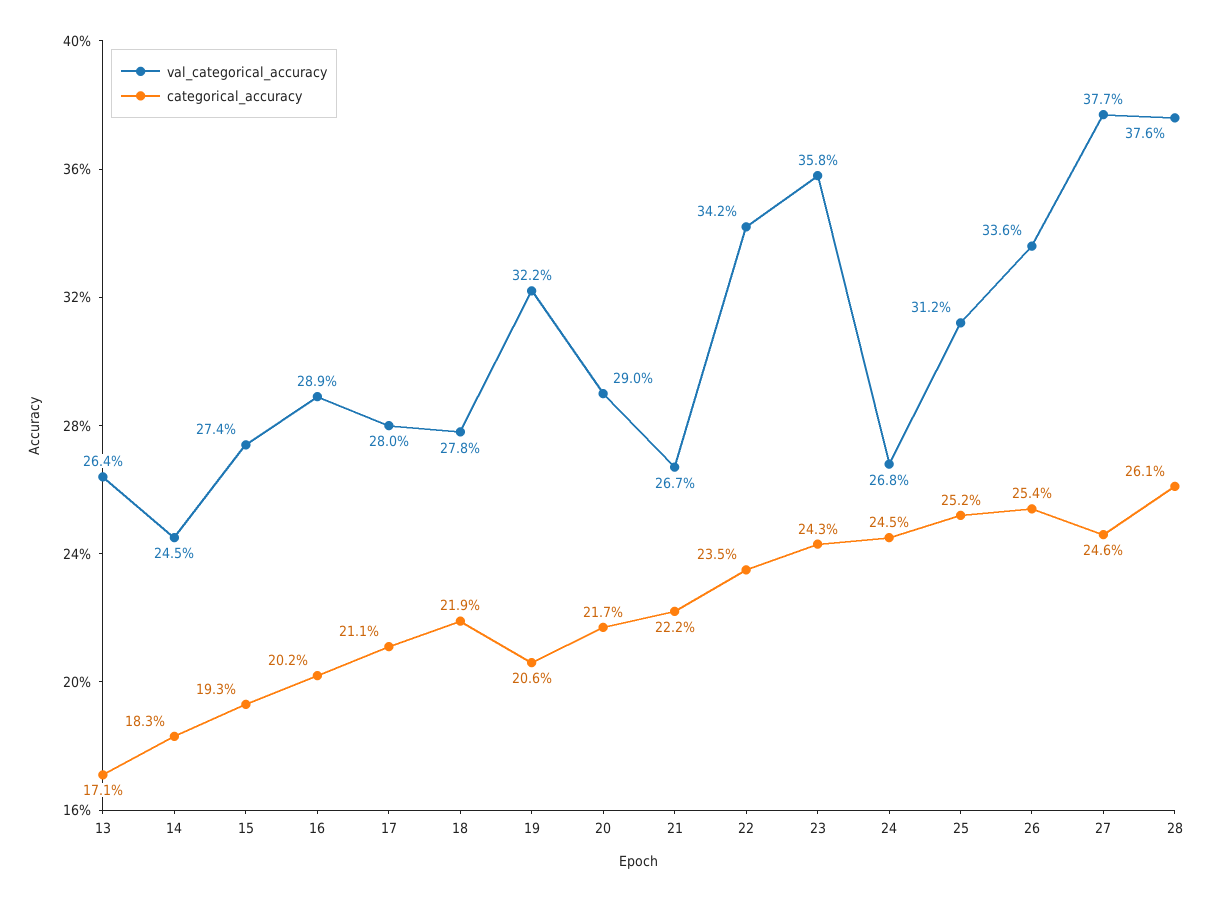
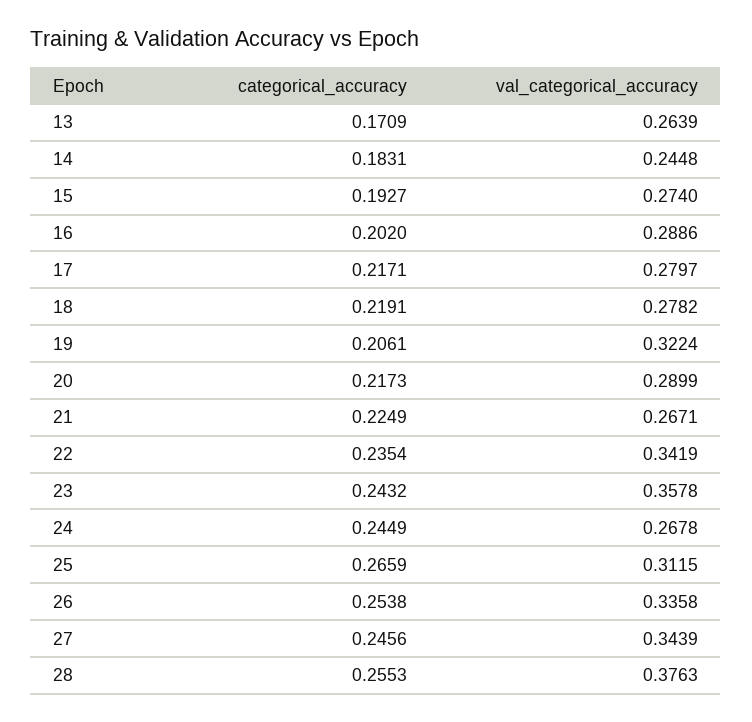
categorical_accuracy, 17: 0.211 -> 0.2171
categorical_accuracy, 21: 0.222 -> 0.2249
categorical_accuracy, 25: 0.252 -> 0.2659
val_categorical_accuracy, 27: 0.377 -> 0.3439
categorical_accuracy, 28: 0.261 -> 0.2553

